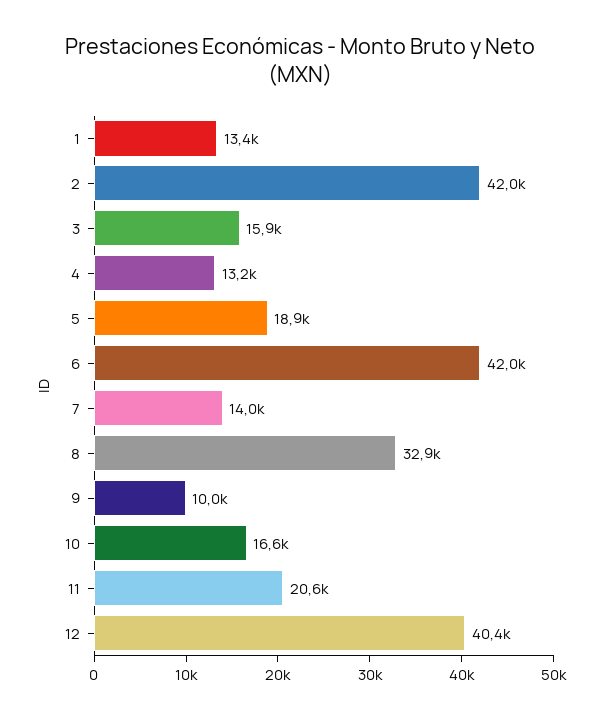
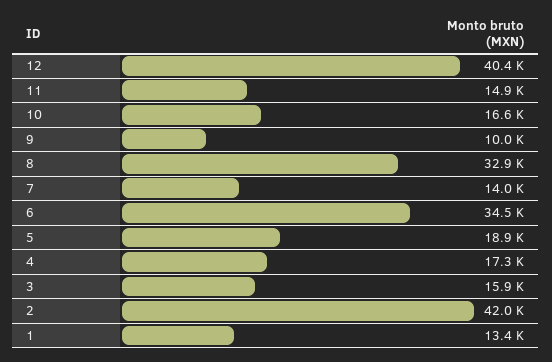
4: 13200 -> 17300
6: 42000 -> 34500
11: 20600 -> 14900

